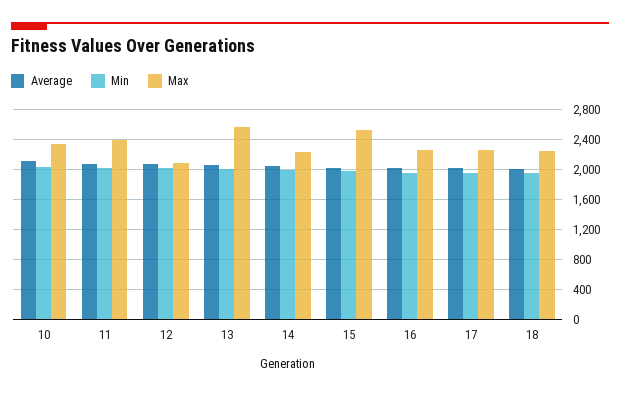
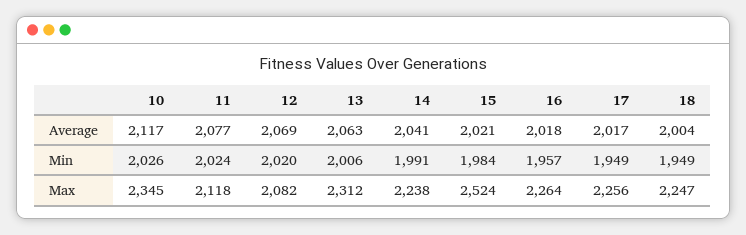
Max, 11: 2400 -> 2118
Max, 13: 2600 -> 2312

